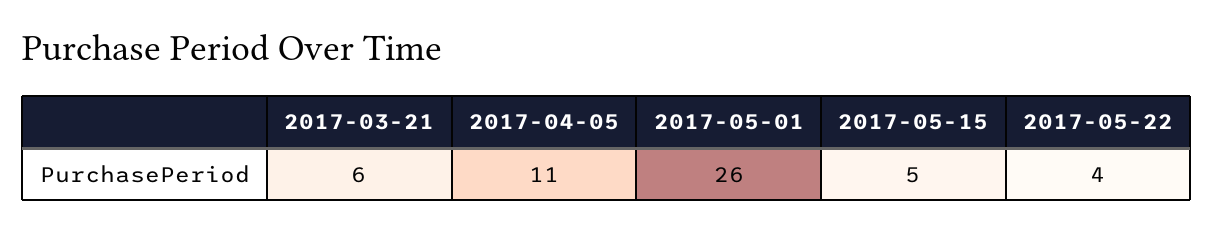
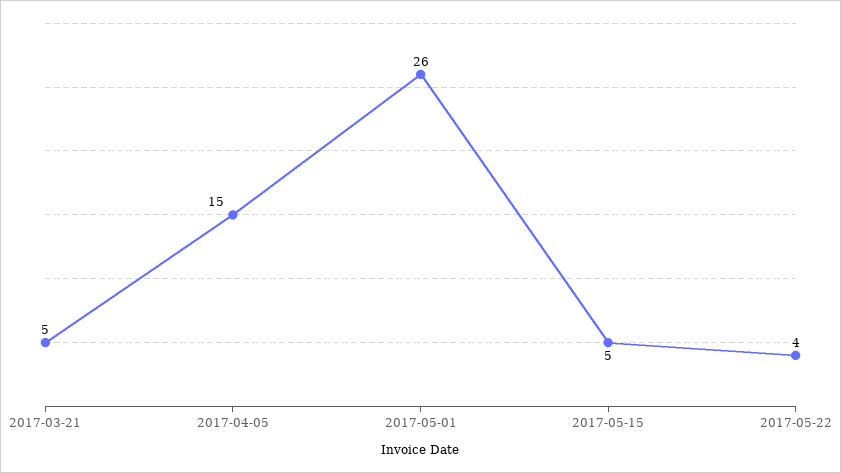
2017-03-21: 6 -> 5
2017-04-05: 11 -> 15

